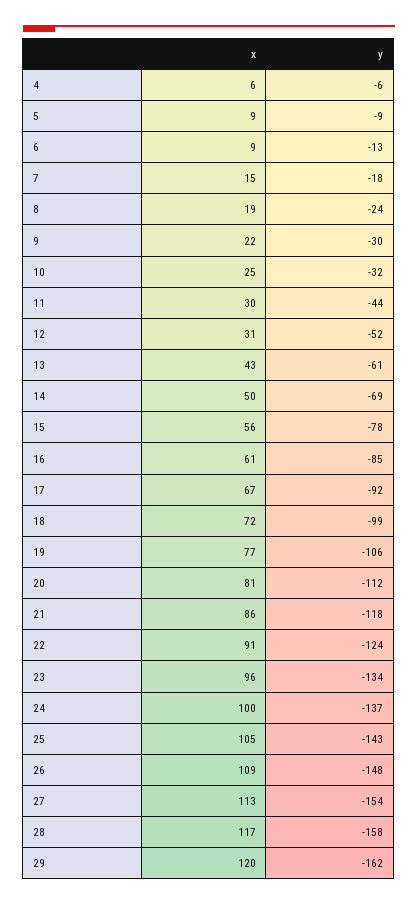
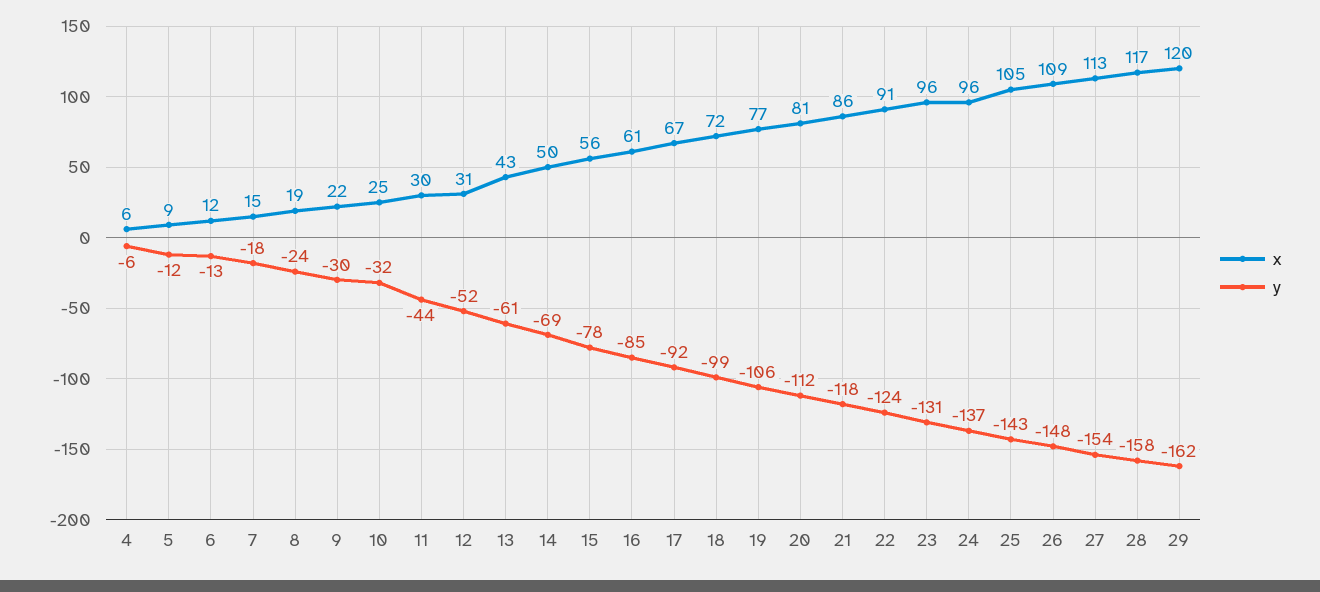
y, 5: -9 -> -12
x, 6: 9 -> 12
y, 23: -134 -> -131
x, 24: 100 -> 96

